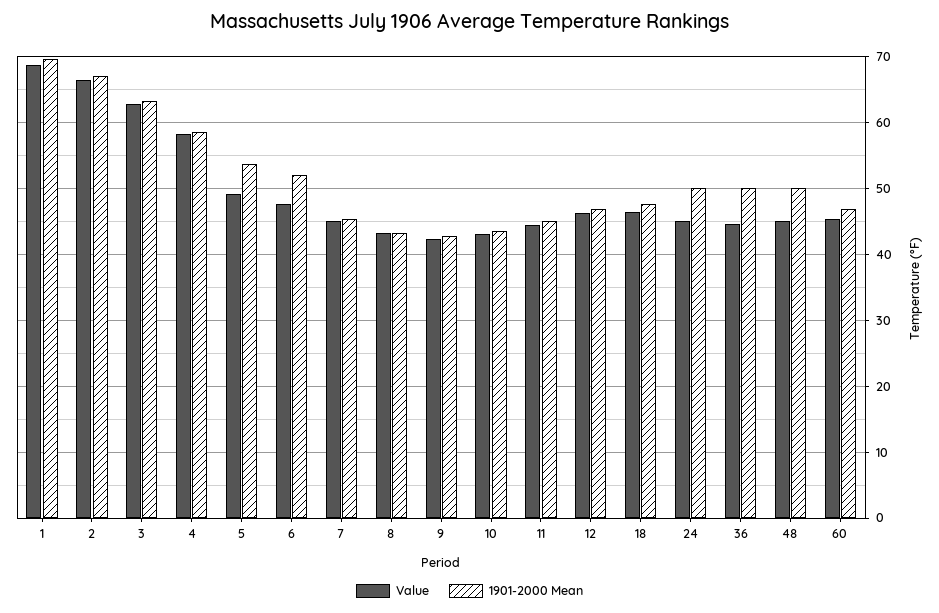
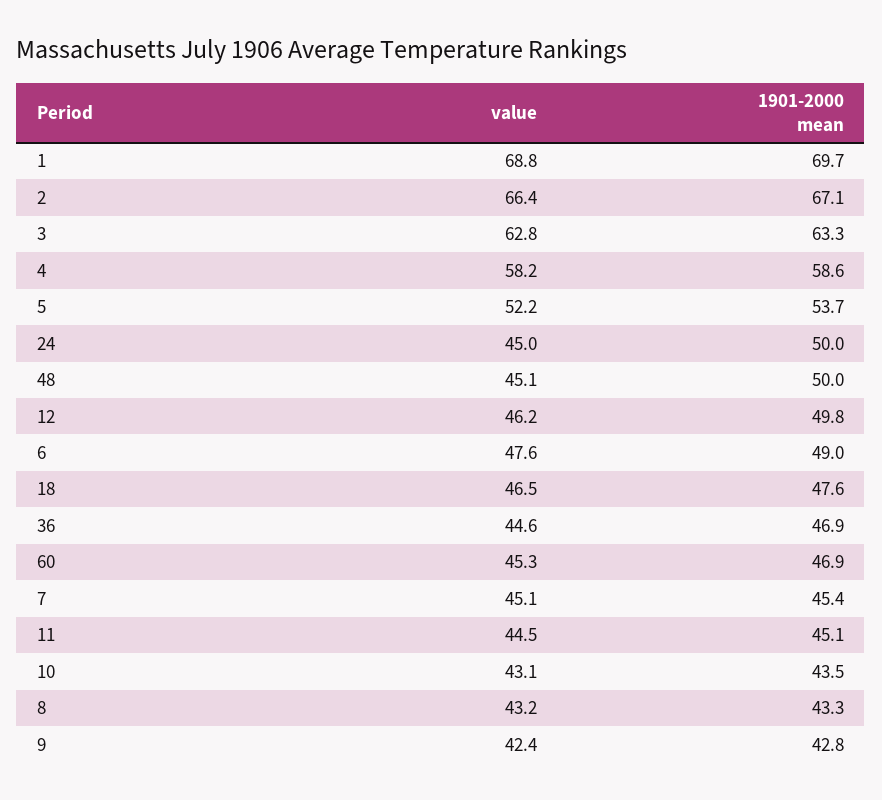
Value, 5: 49 -> 52.2
1901-2000 Mean, 6: 52 -> 49
1901-2000 Mean, 12: 47 -> 49.8
1901-2000 Mean, 36: 50 -> 46.9

